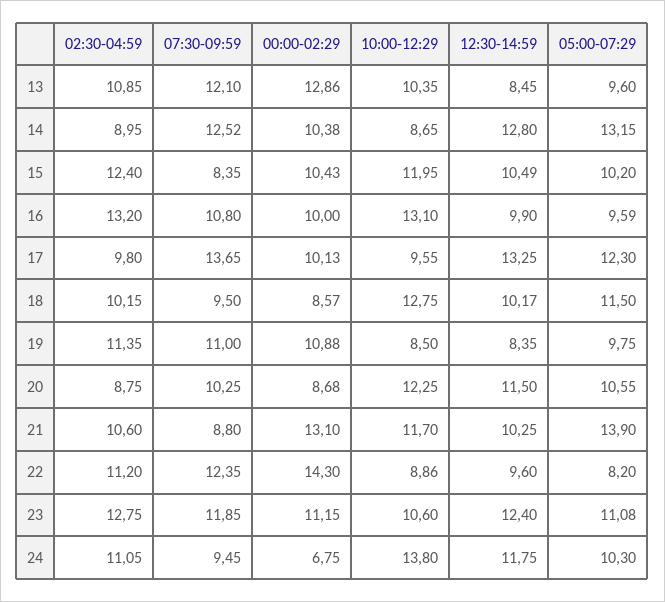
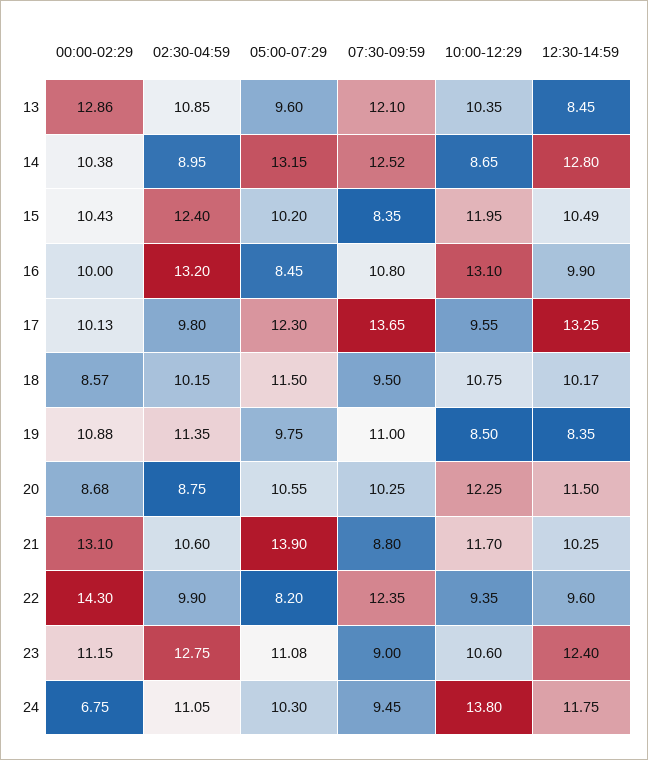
05:00-07:29, 16: 9.59 -> 8.45
10:00-12:29, 18: 12.75 -> 10.75
02:30-04:59, 22: 11.2 -> 9.9
10:00-12:29, 22: 8.86 -> 9.35
07:30-09:59, 23: 11.85 -> 9

